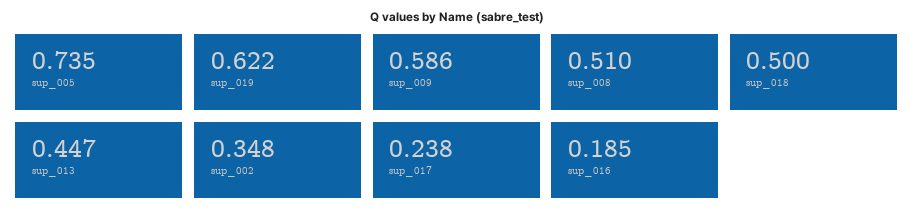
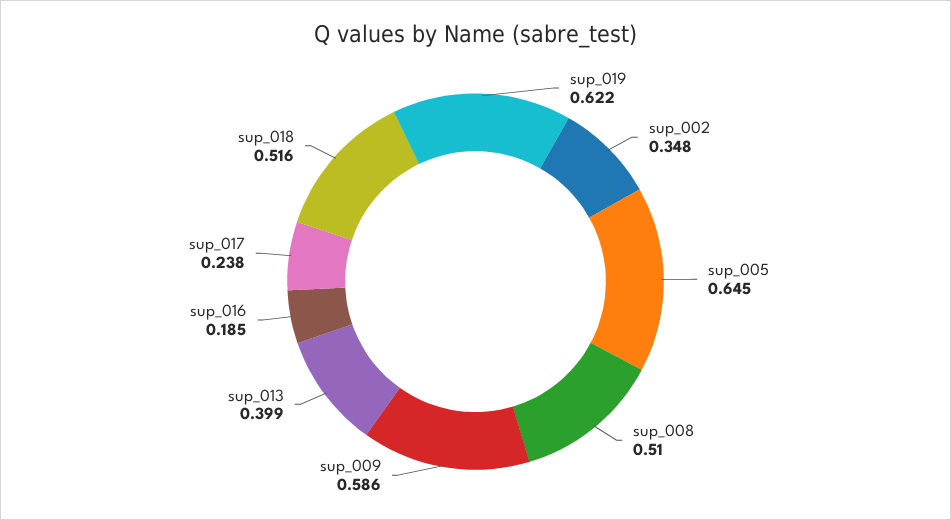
sup_005: 0.735 -> 0.645
sup_018: 0.5 -> 0.516
sup_013: 0.447 -> 0.399

